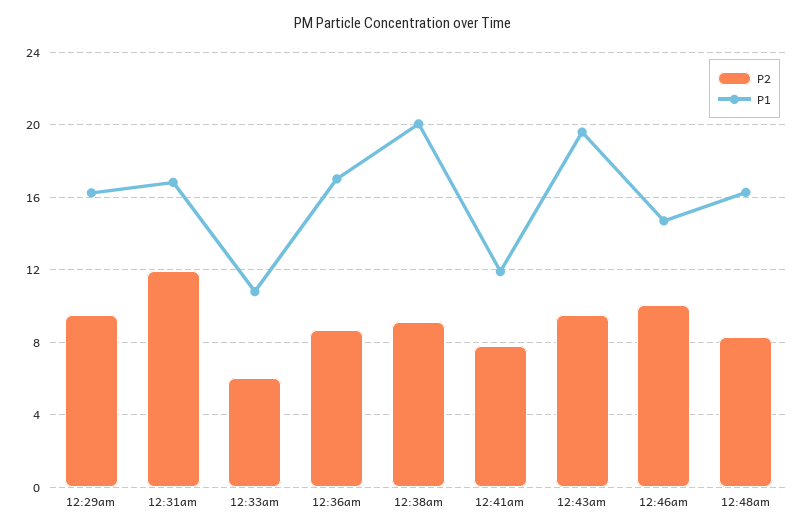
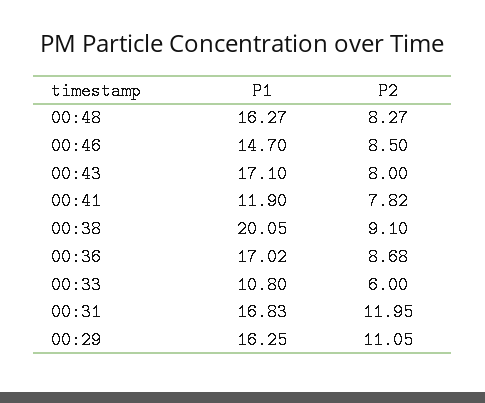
P2, 12:29am: 9.5 -> 11.05
P2, 12:43am: 9.5 -> 8
P1, 12:43am: 19.5 -> 17.1
P2, 12:46am: 10 -> 8.5

